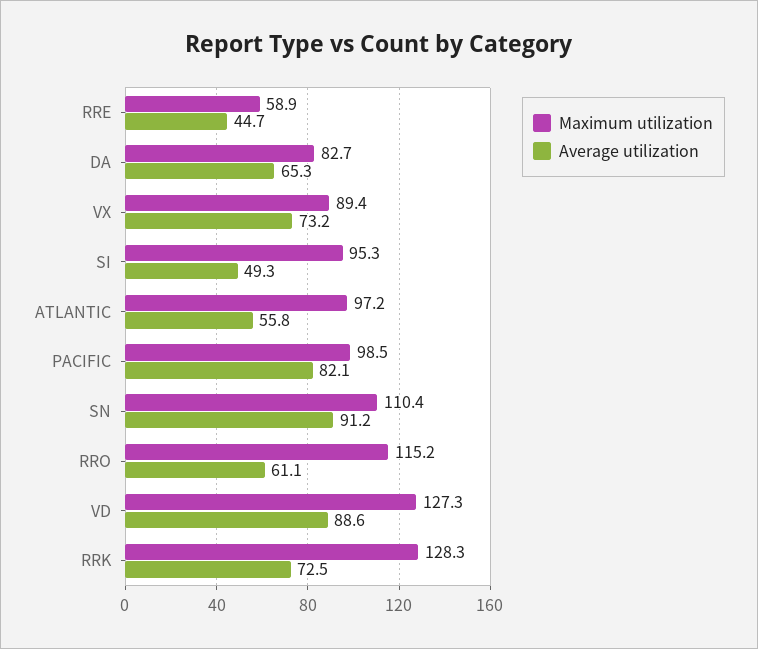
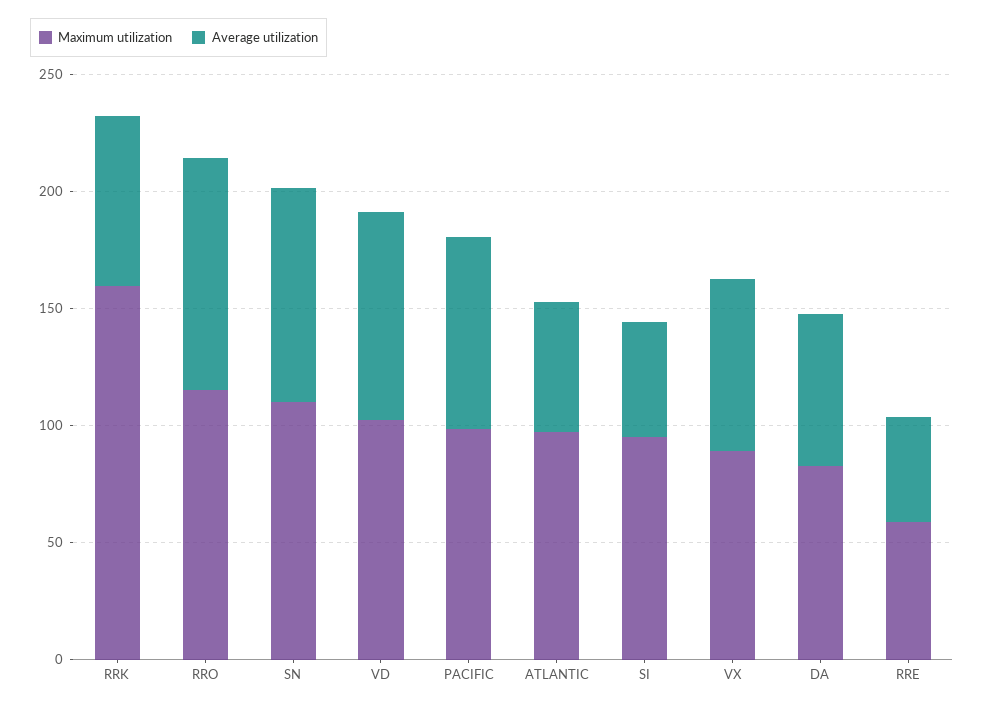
Average utilization, RRO: 61.1 -> 100
Maximum utilization, VD: 127.3 -> 100
Maximum utilization, RRK: 128.3 -> 160

